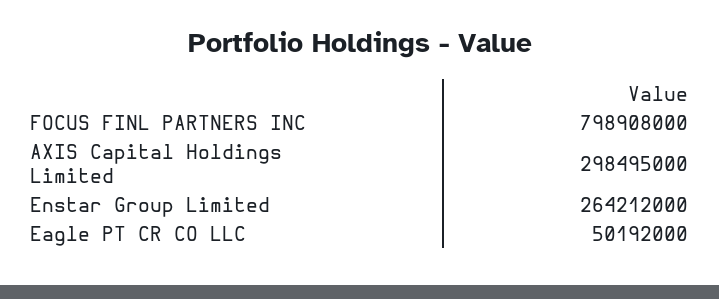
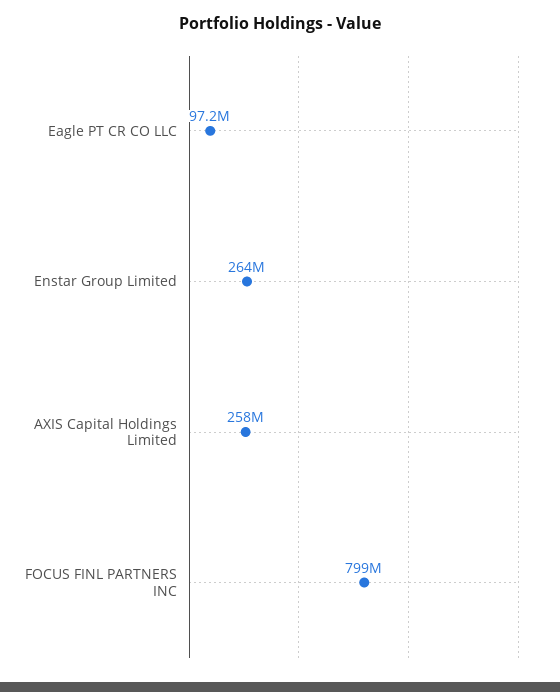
AXIS Capital Holdings Limited: 298495000 -> 258000000
Eagle PT CR CO LLC: 50192000 -> 97200000

